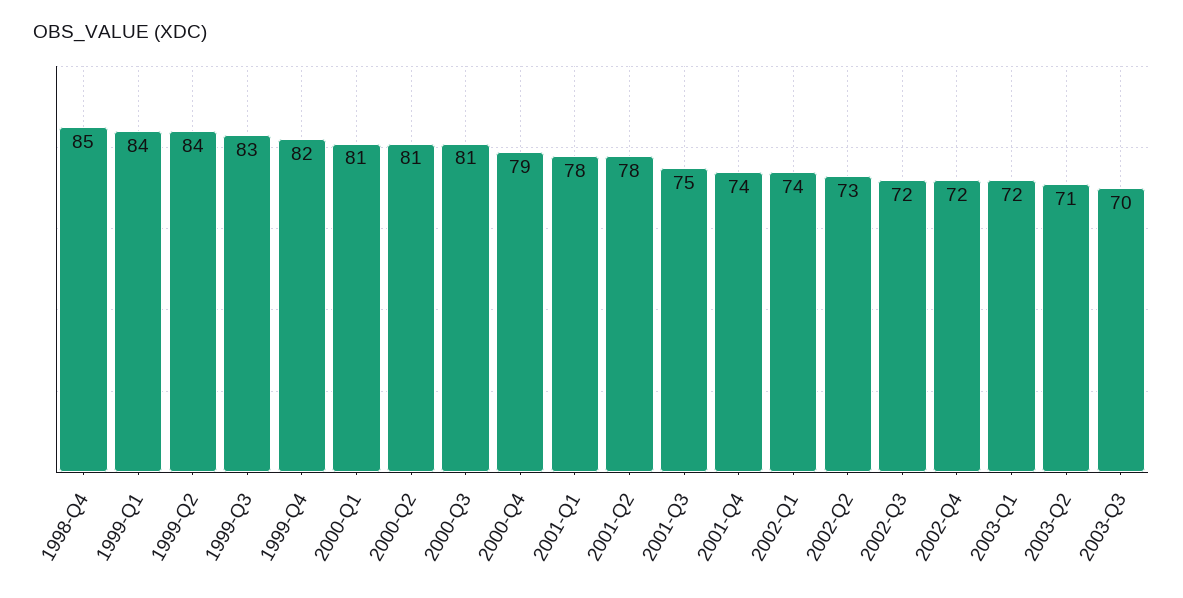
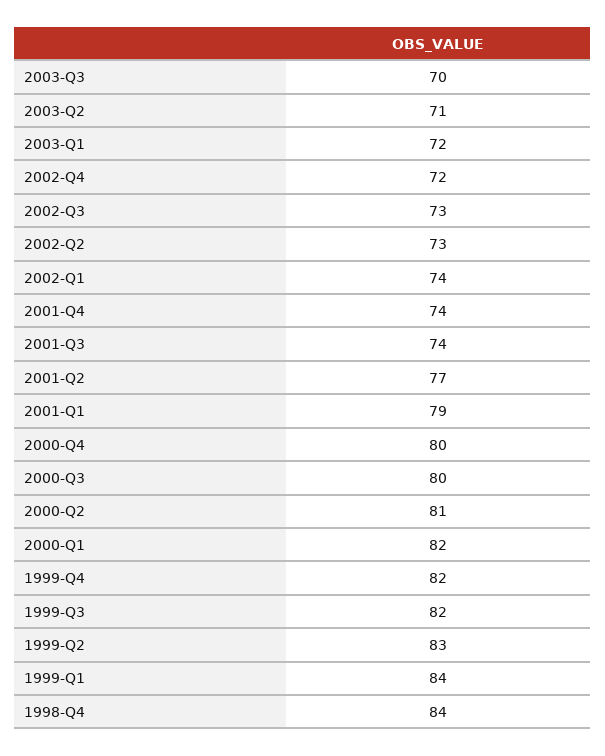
1998-Q4: 85 -> 84
1999-Q2: 84 -> 83
1999-Q3: 83 -> 82
2000-Q1: 81 -> 82
2000-Q3: 81 -> 80
2000-Q4: 79 -> 80
2001-Q1: 78 -> 79
2001-Q2: 78 -> 77
2001-Q3: 75 -> 74
2002-Q3: 72 -> 73

